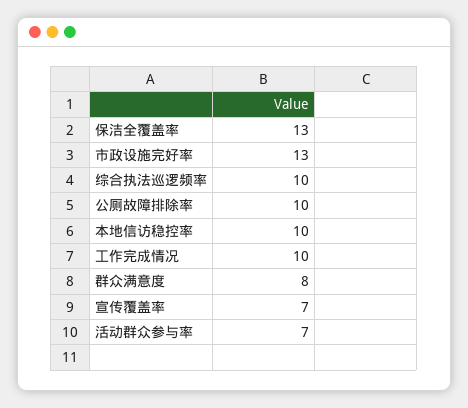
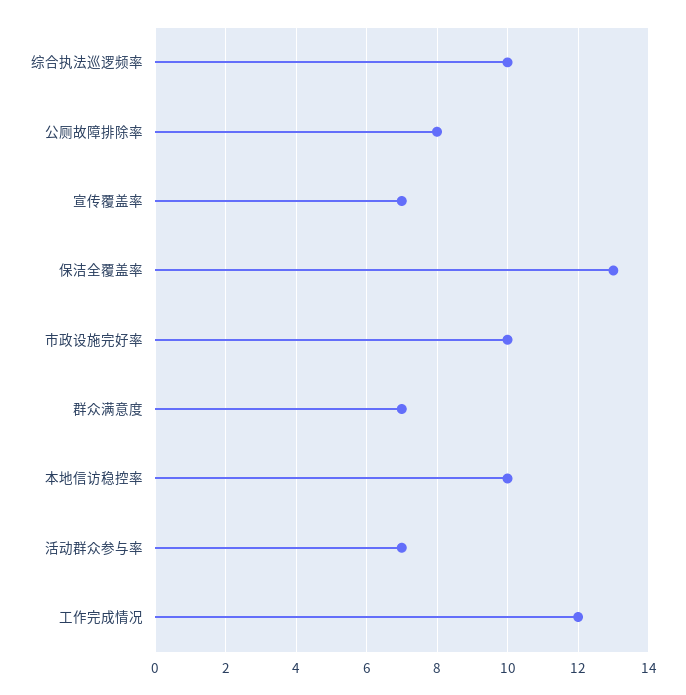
市政设施完好率: 13 -> 10
公厕故障排除率: 10 -> 8
工作完成情况: 10 -> 12
群众满意度: 8 -> 7

